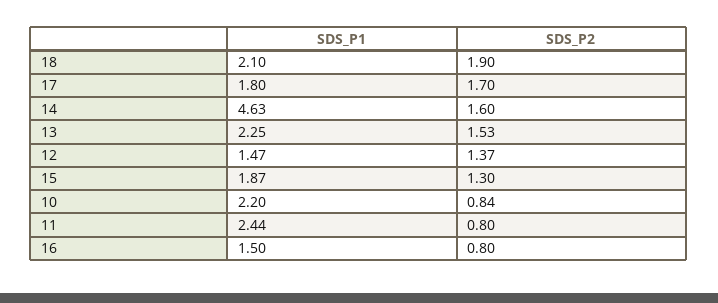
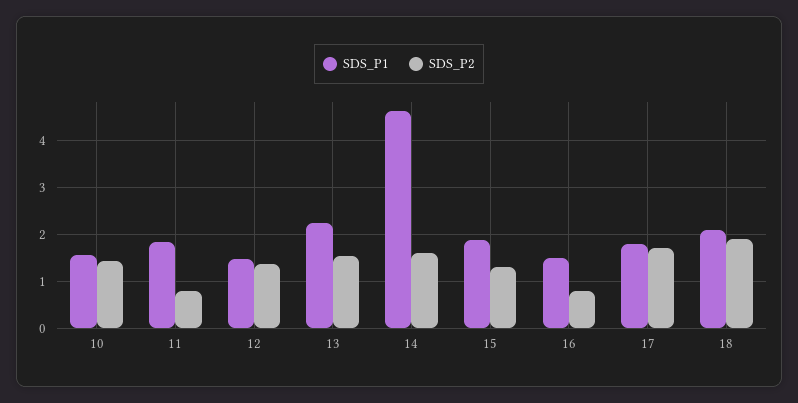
SDS_P1, 10: 2.2 -> 1.6
SDS_P2, 10: 0.84 -> 1.4
SDS_P1, 11: 2.44 -> 1.8

